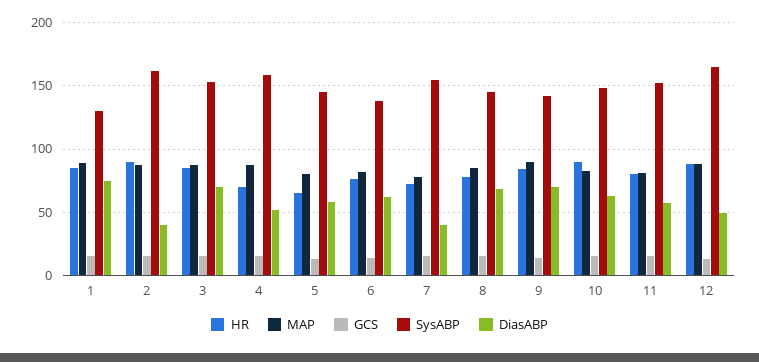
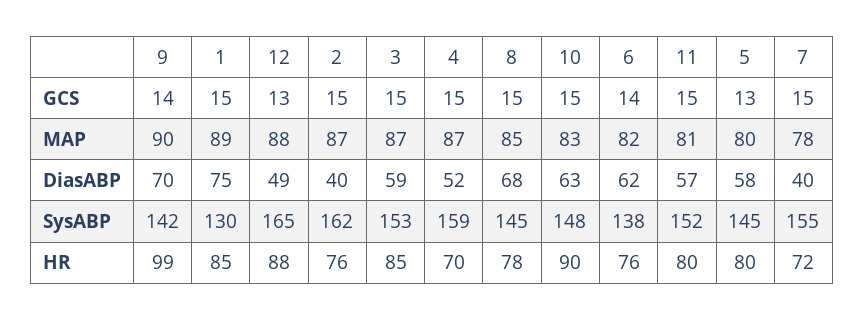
HR, 2: 90 -> 76
DiasABP, 3: 70 -> 59
HR, 5: 65 -> 80
HR, 9: 85 -> 99

